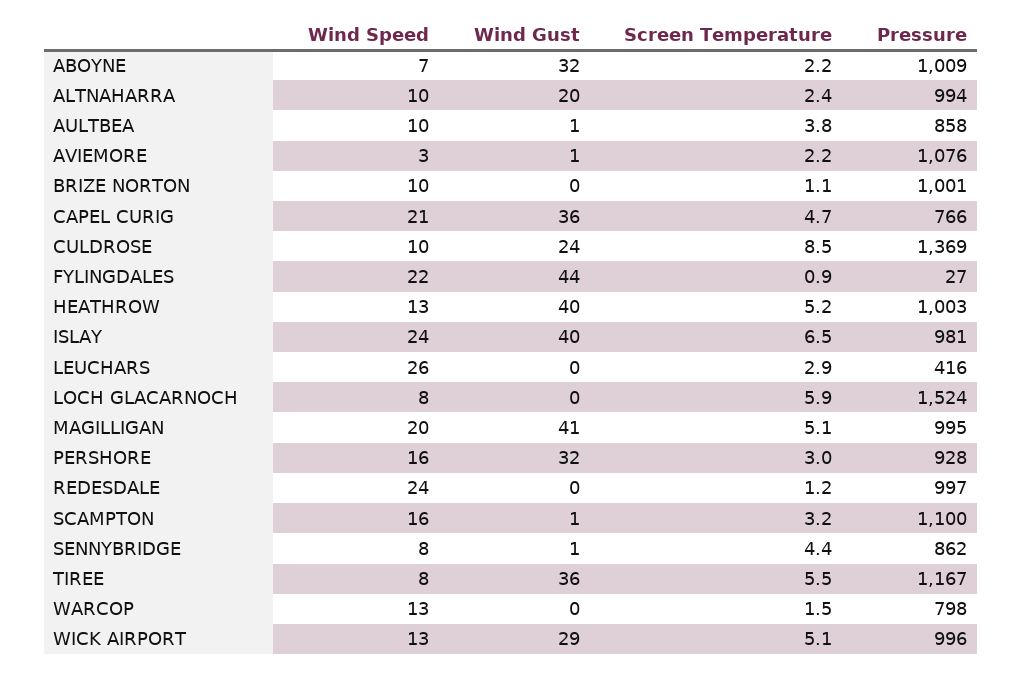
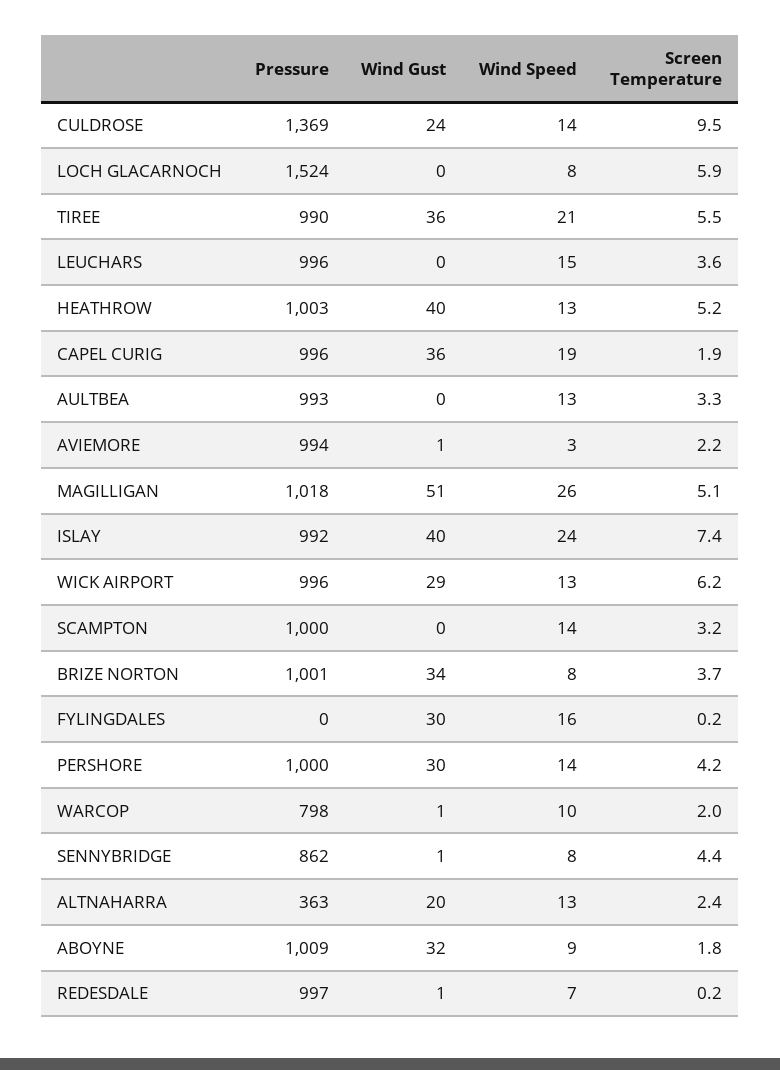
Wind Speed, ABOYNE: 7 -> 9
Screen Temperature, ABOYNE: 2.2 -> 1.8
Wind Speed, ALTNAHARRA: 10 -> 13
Pressure, ALTNAHARRA: 994 -> 363
Wind Speed, AULTBEA: 10 -> 13
Wind Gust, AULTBEA: 1 -> 0
Screen Temperature, AULTBEA: 3.8 -> 3.3
Pressure, AULTBEA: 858 -> 993
Pressure, AVIEMORE: 1076 -> 994
Wind Speed, BRIZE NORTON: 10 -> 8
Wind Gust, BRIZE NORTON: 0 -> 34
Screen Temperature, BRIZE NORTON: 1.1 -> 3.7
Wind Speed, CAPEL CURIG: 21 -> 19
Screen Temperature, CAPEL CURIG: 4.7 -> 1.9
Pressure, CAPEL CURIG: 766 -> 996
Wind Speed, CULDROSE: 10 -> 14
Screen Temperature, CULDROSE: 8.5 -> 9.5
Wind Speed, FYLINGDALES: 22 -> 16
Wind Gust, FYLINGDALES: 44 -> 30
Screen Temperature, FYLINGDALES: 0.9 -> 0.2
Pressure, FYLINGDALES: 27 -> 0
Screen Temperature, ISLAY: 6.5 -> 7.4
Pressure, ISLAY: 981 -> 992
Wind Speed, LEUCHARS: 26 -> 15
Screen Temperature, LEUCHARS: 2.9 -> 3.6
Pressure, LEUCHARS: 416 -> 996
Wind Speed, MAGILLIGAN: 20 -> 26
Wind Gust, MAGILLIGAN: 41 -> 51
Pressure, MAGILLIGAN: 995 -> 1018
Wind Speed, PERSHORE: 16 -> 14
Wind Gust, PERSHORE: 32 -> 30
Screen Temperature, PERSHORE: 3 -> 4.2
Pressure, PERSHORE: 928 -> 1000
Wind Speed, REDESDALE: 24 -> 7
Wind Gust, REDESDALE: 0 -> 1
Screen Temperature, REDESDALE: 1.2 -> 0.2
Wind Speed, SCAMPTON: 16 -> 14
Wind Gust, SCAMPTON: 1 -> 0
Pressure, SCAMPTON: 1100 -> 1000
Wind Speed, TIREE: 8 -> 21
Pressure, TIREE: 1167 -> 990
Wind Speed, WARCOP: 13 -> 10
Wind Gust, WARCOP: 0 -> 1
Screen Temperature, WARCOP: 1.5 -> 2
Screen Temperature, WICK AIRPORT: 5.1 -> 6.2

